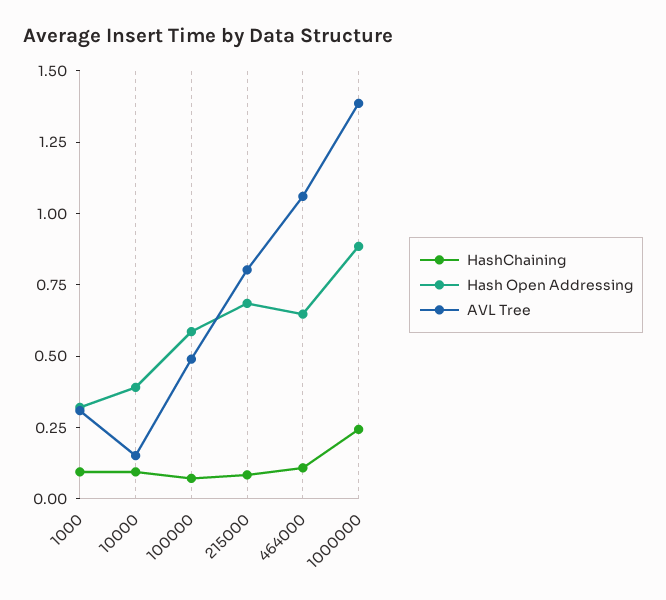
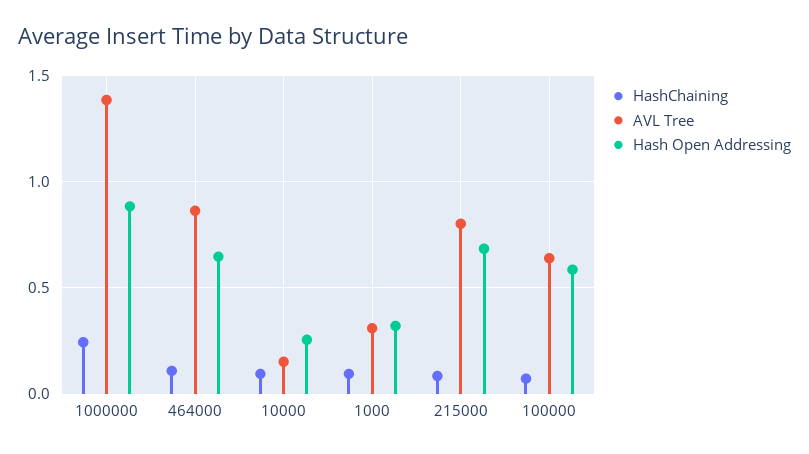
Hash Open Addressing, 10000: 0.4 -> 0.25
AVL Tree, 100000: 0.5 -> 0.65
AVL Tree, 464000: 1.05 -> 0.85

